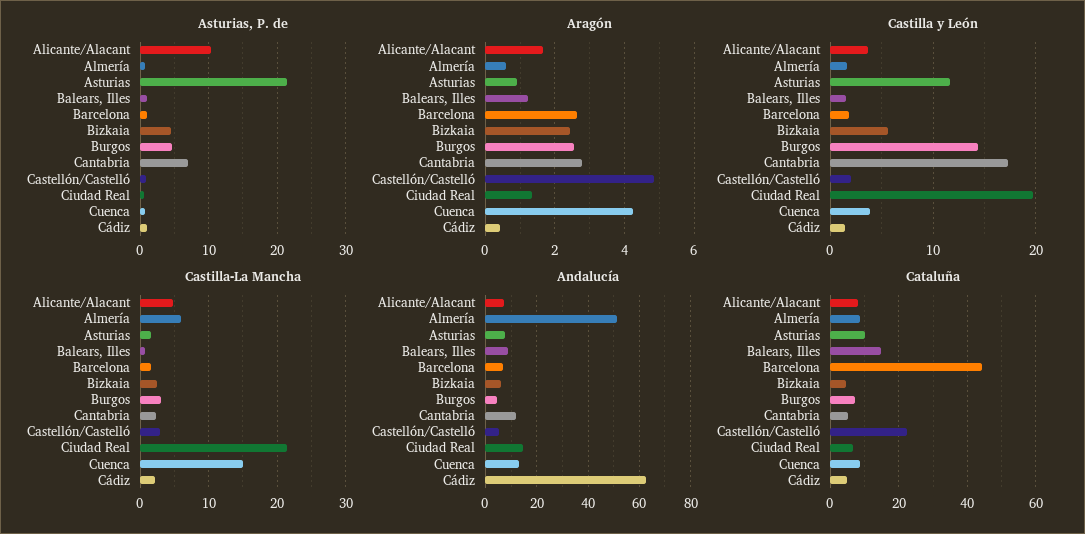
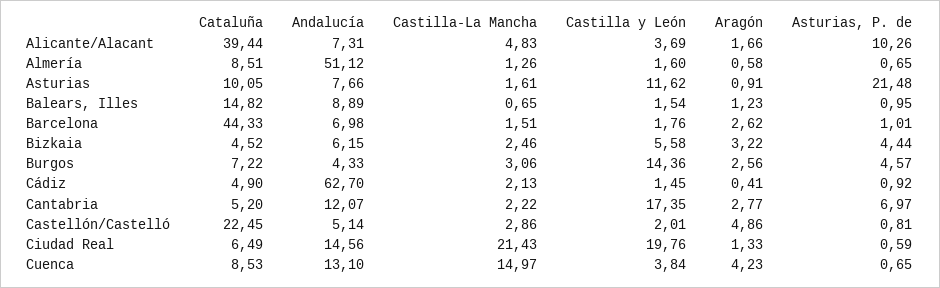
Aragón, Bizkaia: 2.4 -> 3.22
Castilla-La Mancha, Almería: 6 -> 1.26
Cataluña, Alicante/Alacant: 8 -> 39.44

